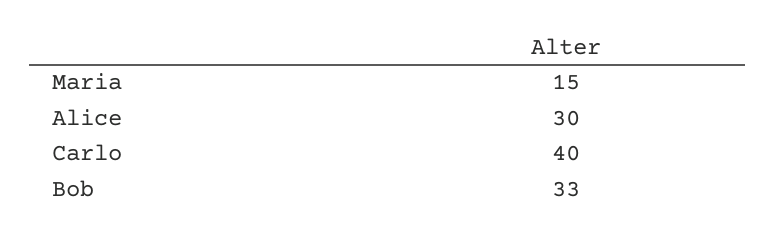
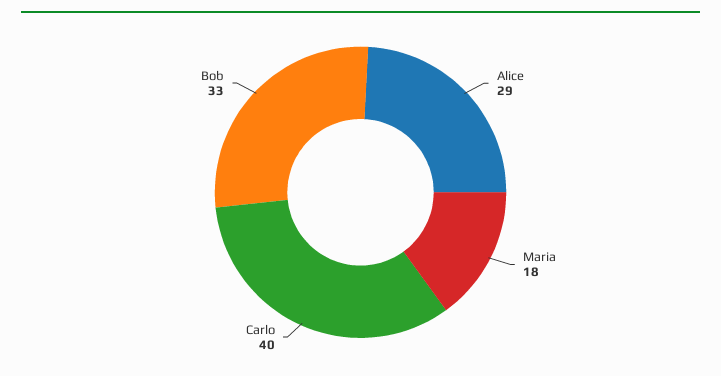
Maria: 15 -> 18
Alice: 30 -> 29

